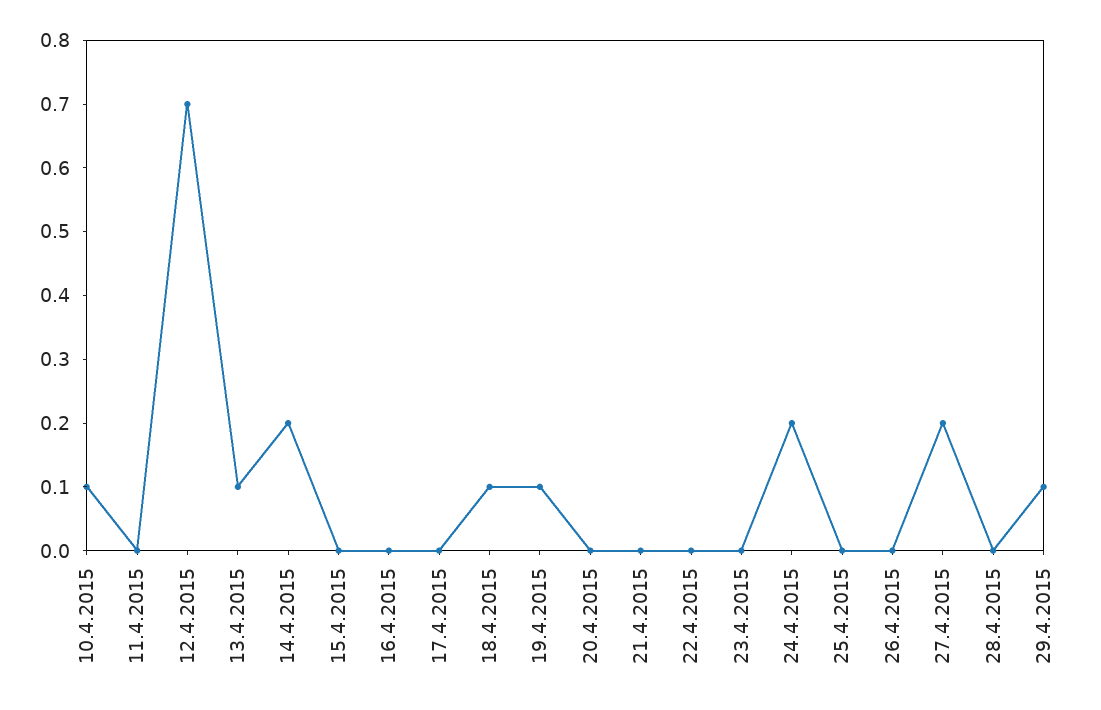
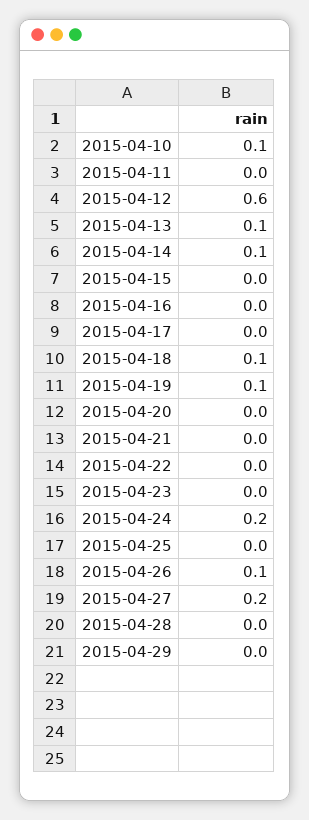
12.4.2015: 0.7 -> 0.6
14.4.2015: 0.2 -> 0.1
26.4.2015: 0 -> 0.1
29.4.2015: 0.1 -> 0

